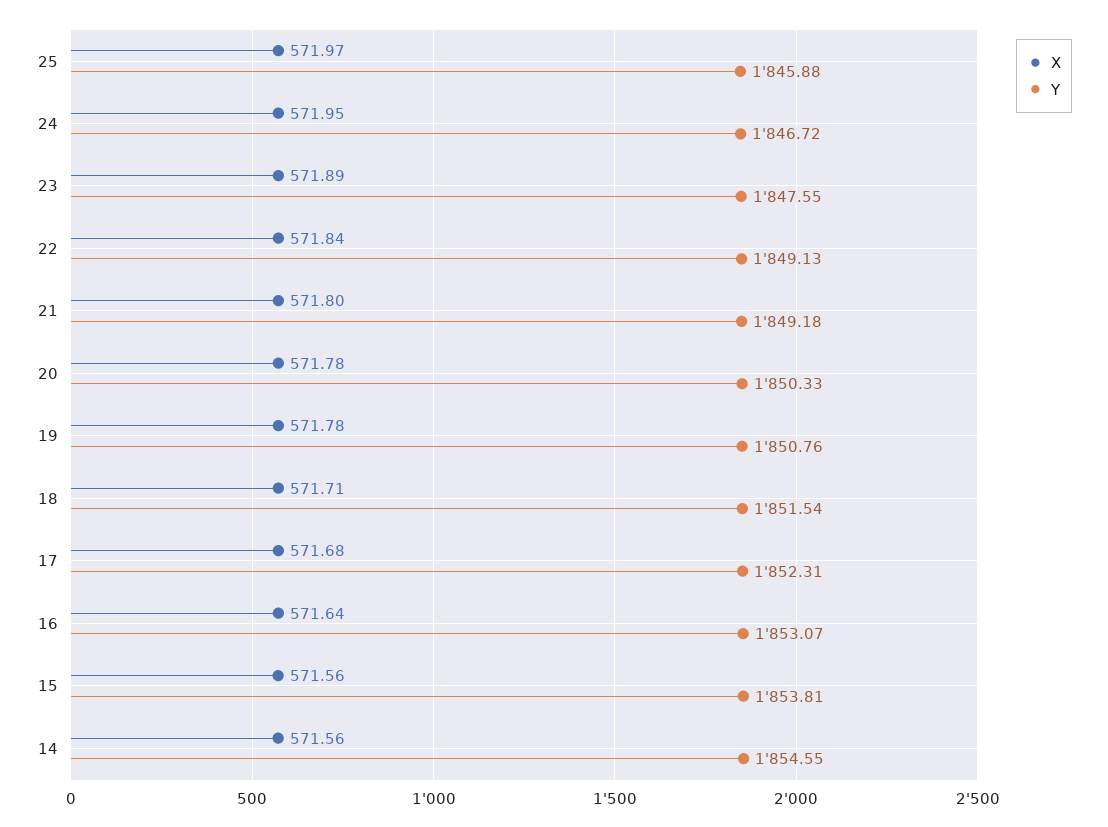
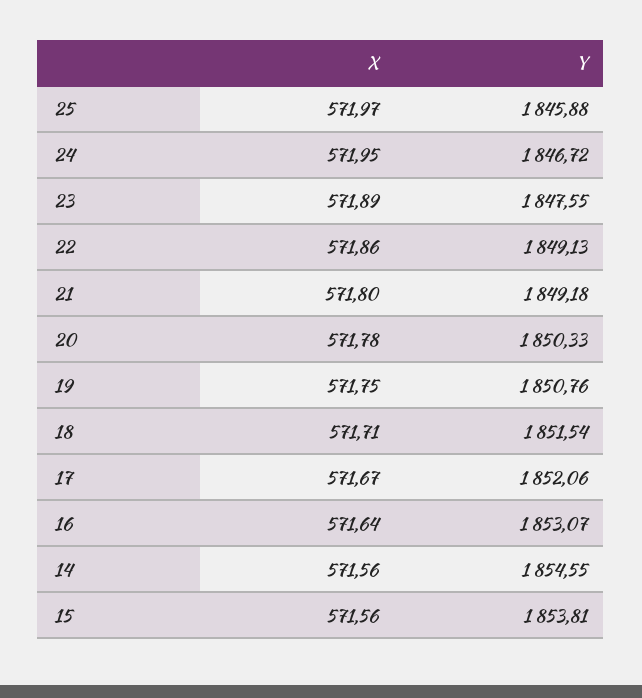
X, 22: 571.84 -> 571.86
X, 19: 571.78 -> 571.75
X, 17: 571.68 -> 571.67
Y, 17: 1852.31 -> 1852.06

